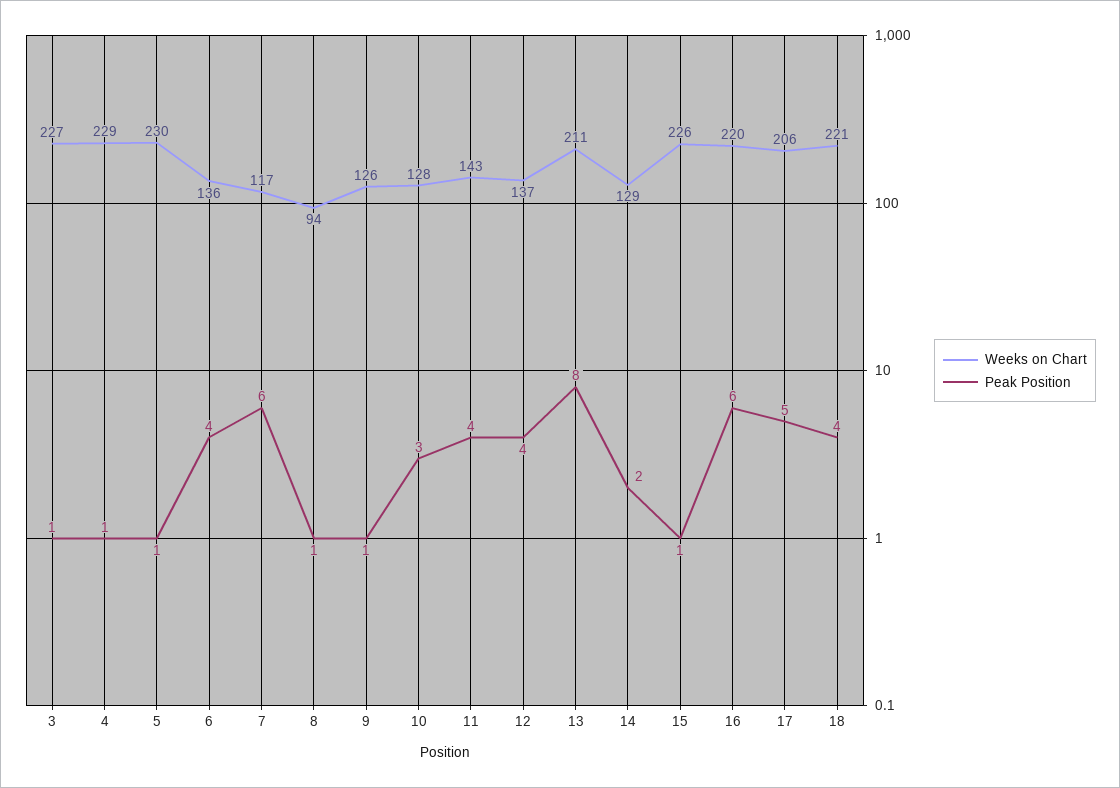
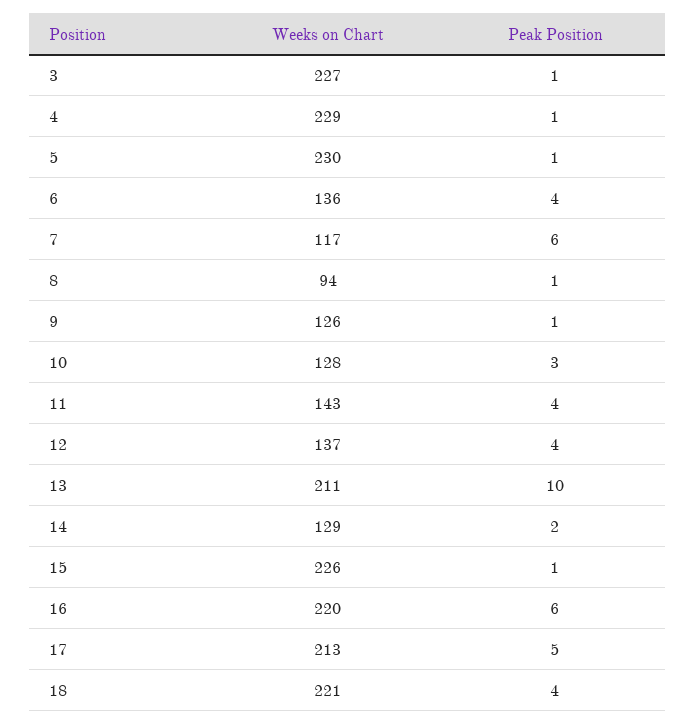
Peak Position, 13: 8 -> 10
Weeks on Chart, 17: 206 -> 213

